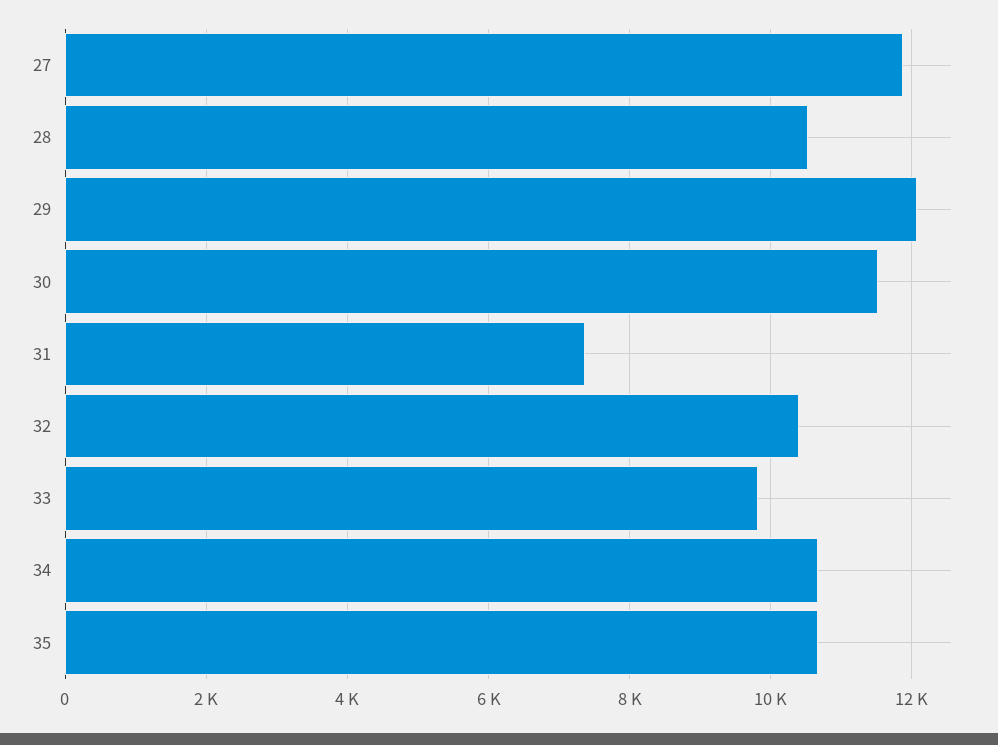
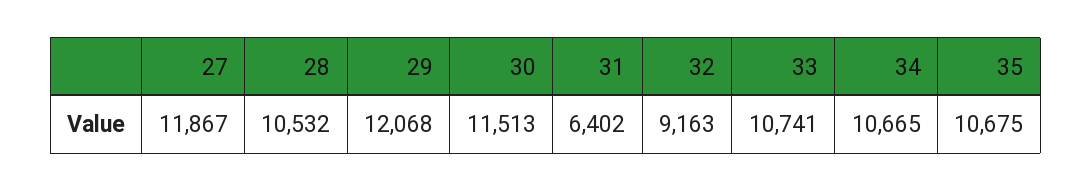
31: 7400 -> 6402
32: 10400 -> 9163
33: 9800 -> 10741

